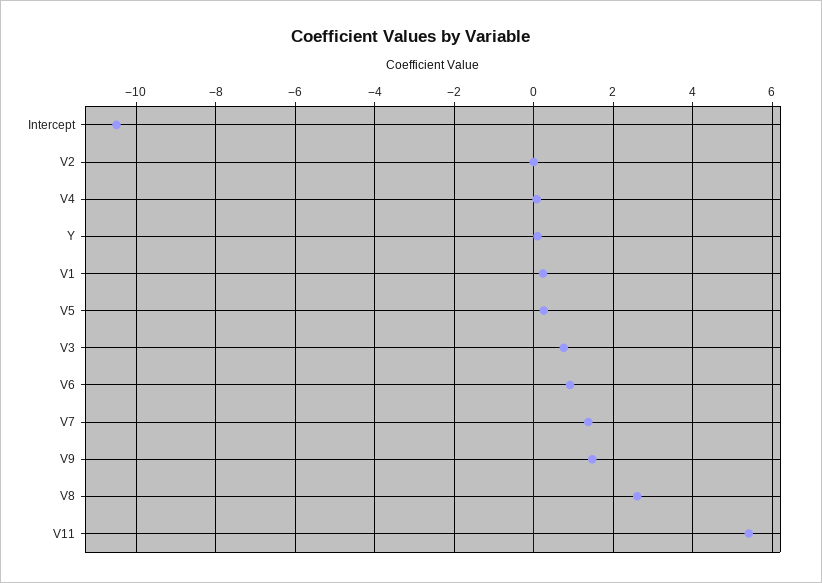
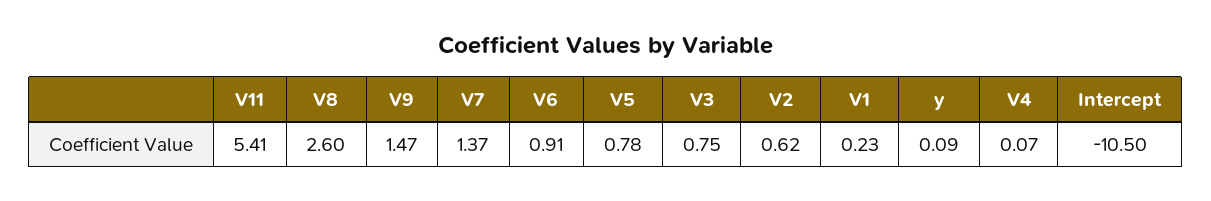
V2: 0 -> 0.62
V5: 0.2 -> 0.78

